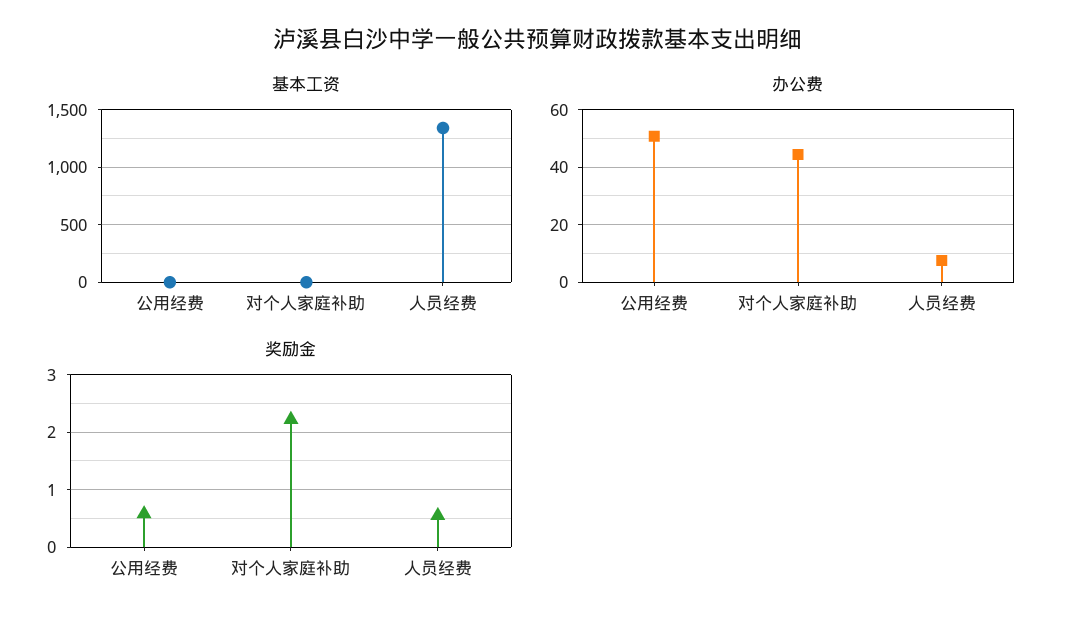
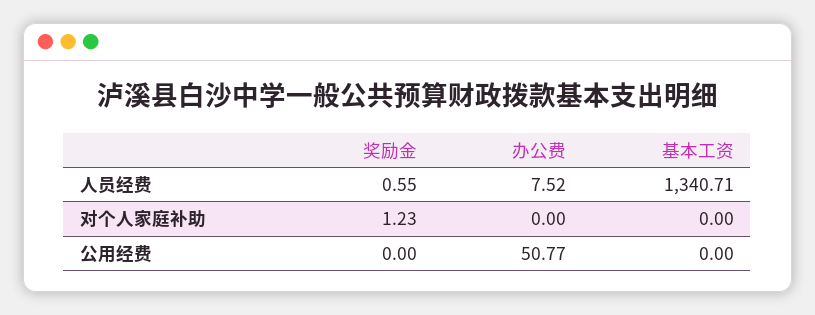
办公费, 对个人家庭补助: 45 -> 0
奖励金, 公用经费: 0.6 -> 0
奖励金, 对个人家庭补助: 2.2 -> 1.23

